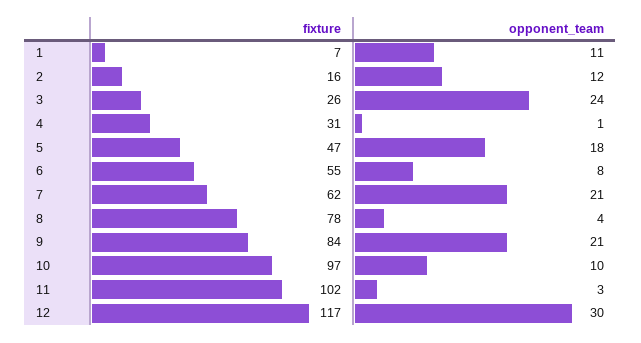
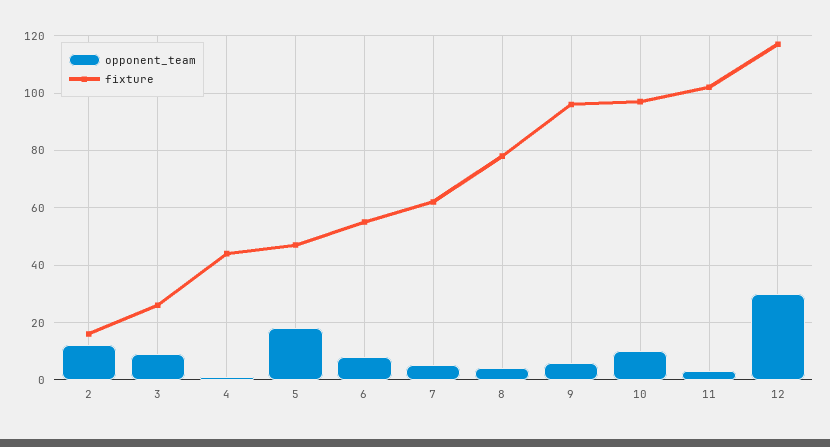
fixture, 1: 7 -> none
opponent_team, 1: 11 -> none
opponent_team, 3: 24 -> 10
fixture, 4: 31 -> 45
opponent_team, 7: 21 -> 5
fixture, 9: 84 -> 95
opponent_team, 9: 21 -> 5

